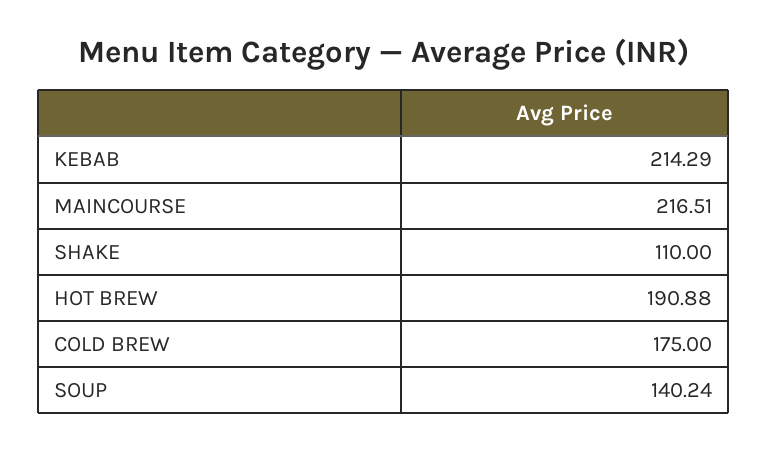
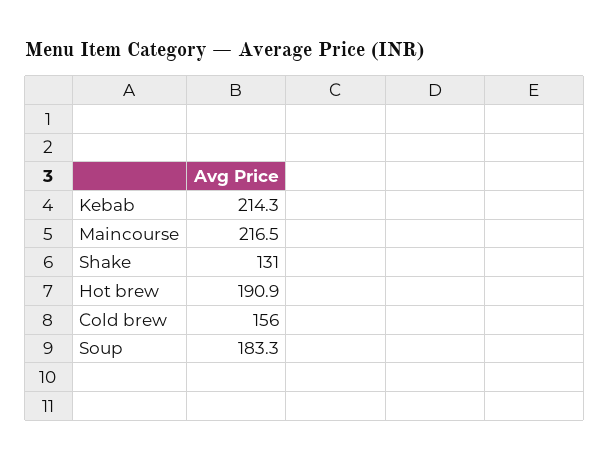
SHAKE: 110 -> 131
COLD BREW: 175 -> 156
SOUP: 140.24 -> 183.3

